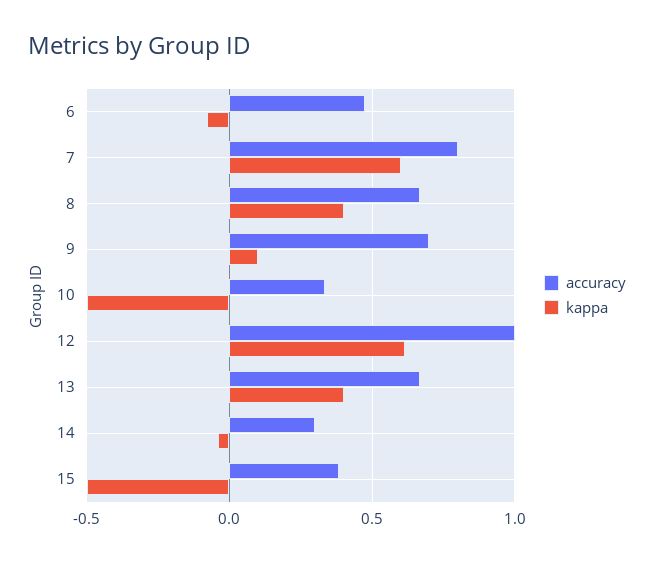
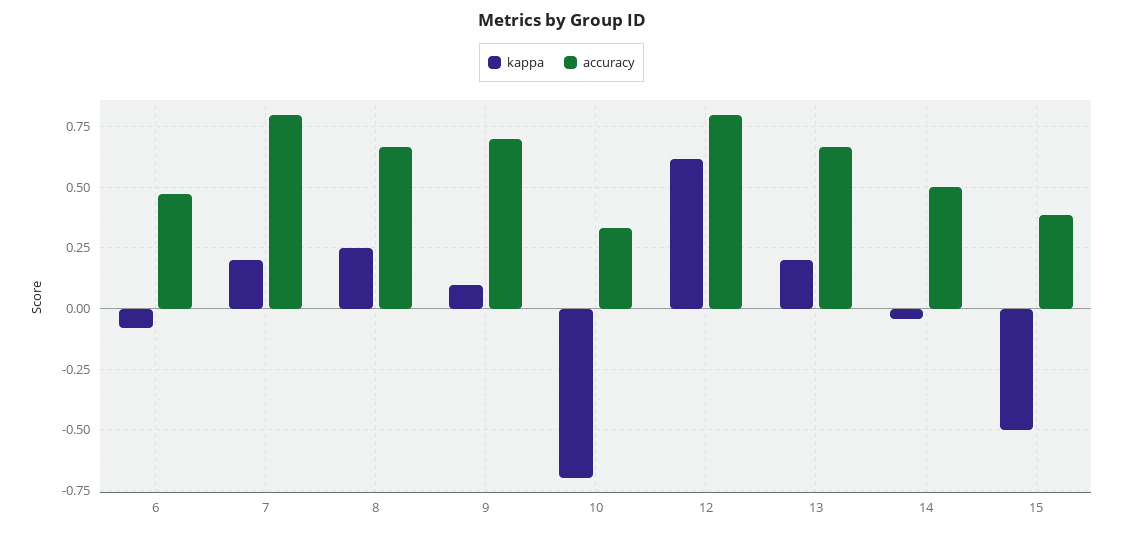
kappa, 7: 0.6 -> 0.2
kappa, 8: 0.4 -> 0.25
kappa, 10: -0.5 -> -0.7
accuracy, 12: 1 -> 0.8
kappa, 13: 0.4 -> 0.2
accuracy, 14: 0.3 -> 0.5

